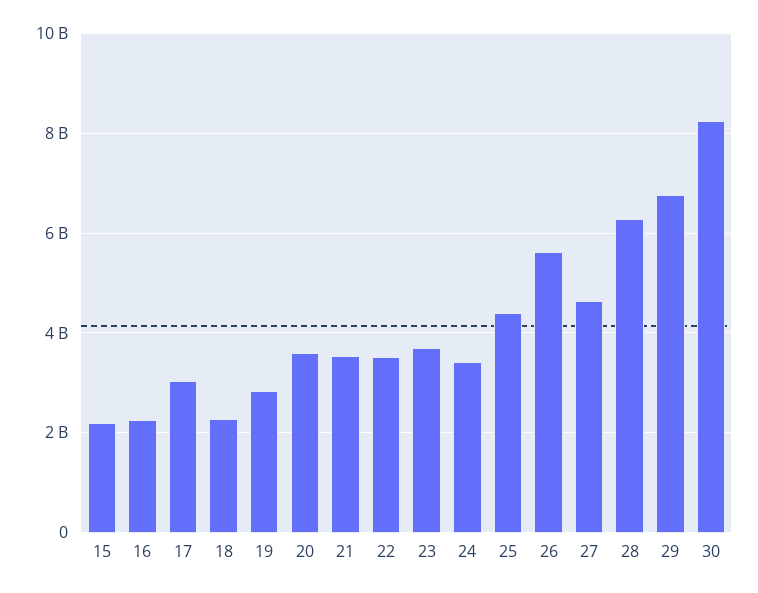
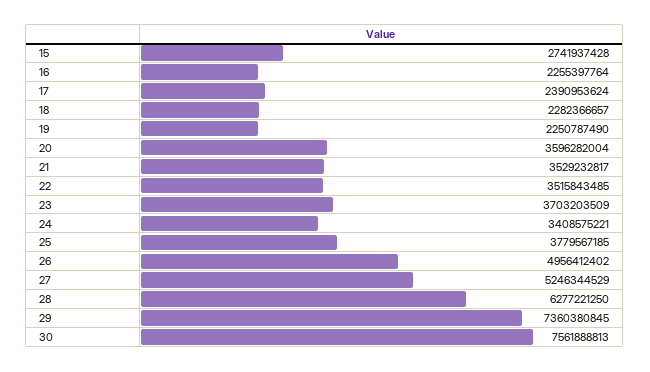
15: 2200000000 -> 2741937428
17: 3000000000 -> 2390953624
19: 2800000000 -> 2250787490
25: 4400000000 -> 3779567185
26: 5600000000 -> 4956412402
27: 4600000000 -> 5246344529
29: 6800000000 -> 7360380845
30: 8200000000 -> 7561888813

